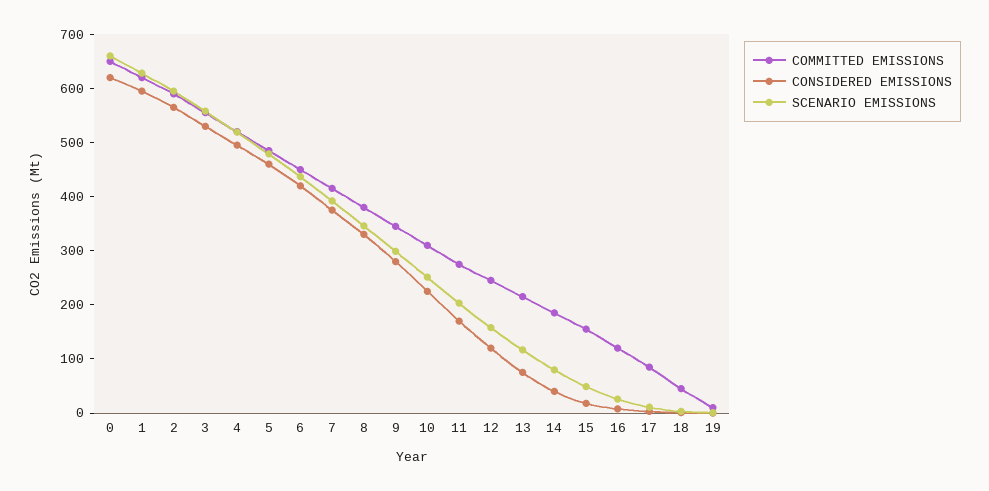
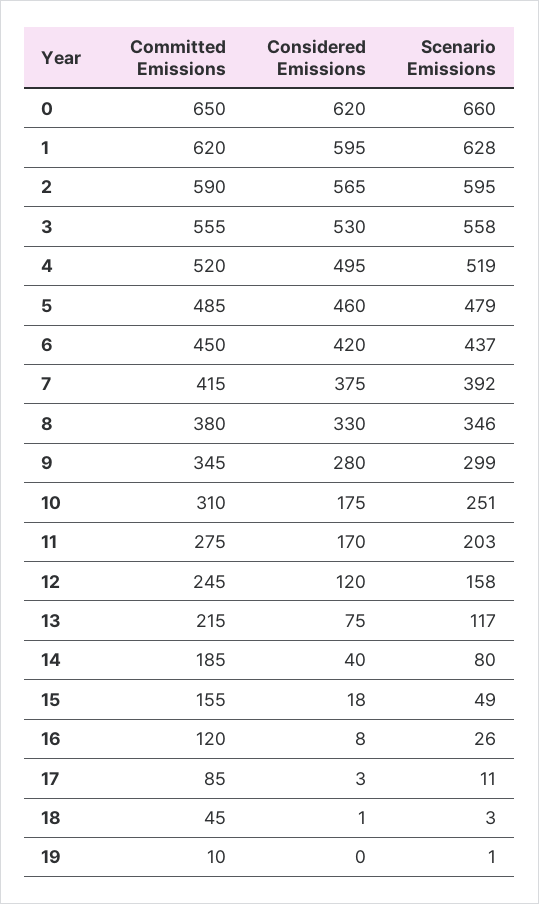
CONSIDERED EMISSIONS, 10: 220 -> 175

